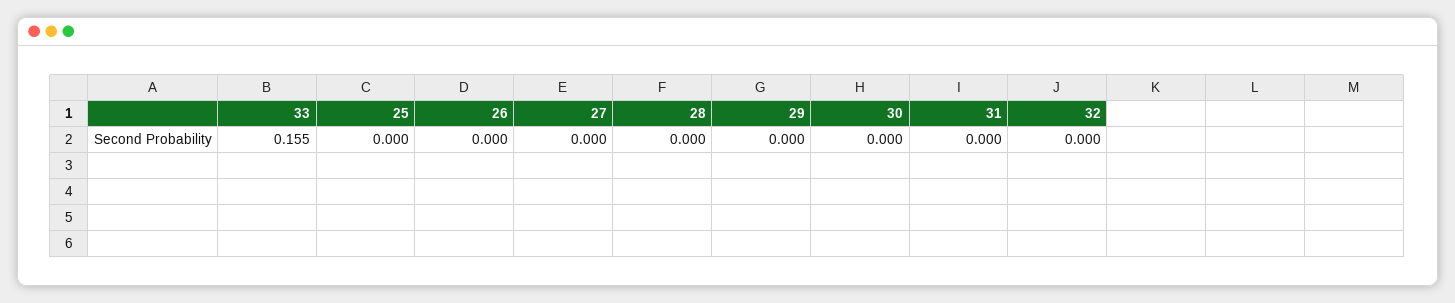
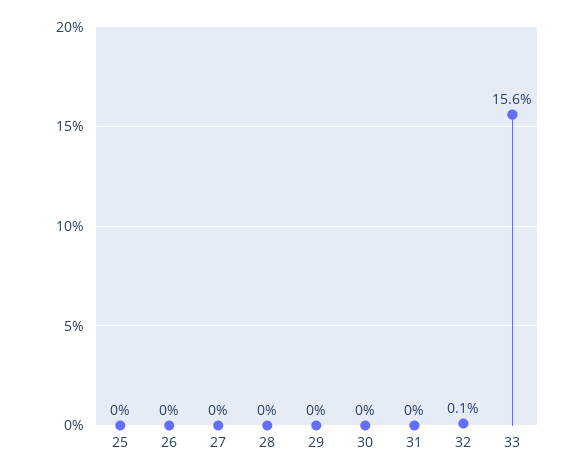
33: 0.155 -> 0.156
32: 0 -> 0.001

